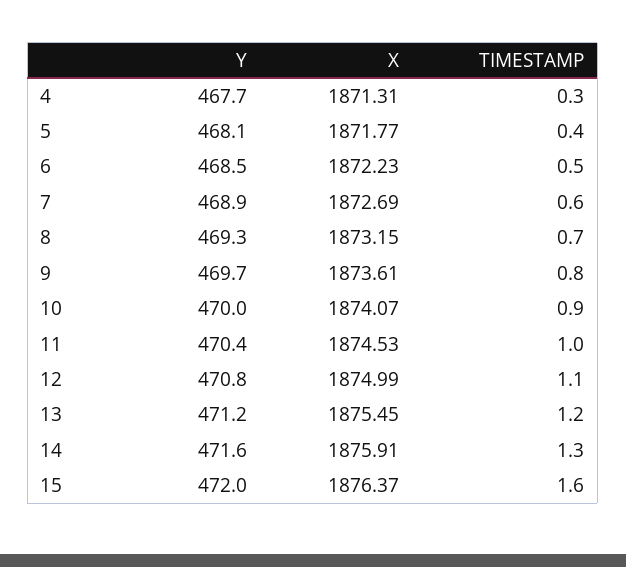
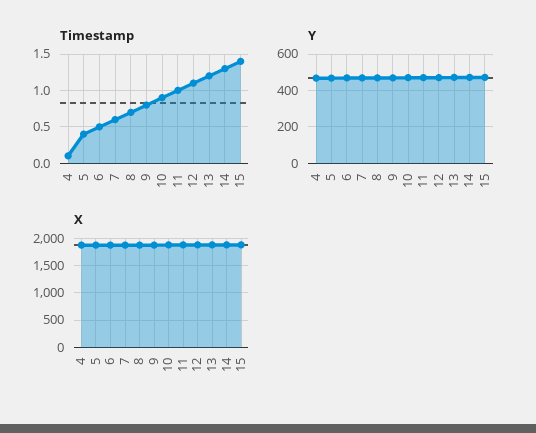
TIMESTAMP, 4: 0.3 -> 0.1
TIMESTAMP, 15: 1.6 -> 1.4

